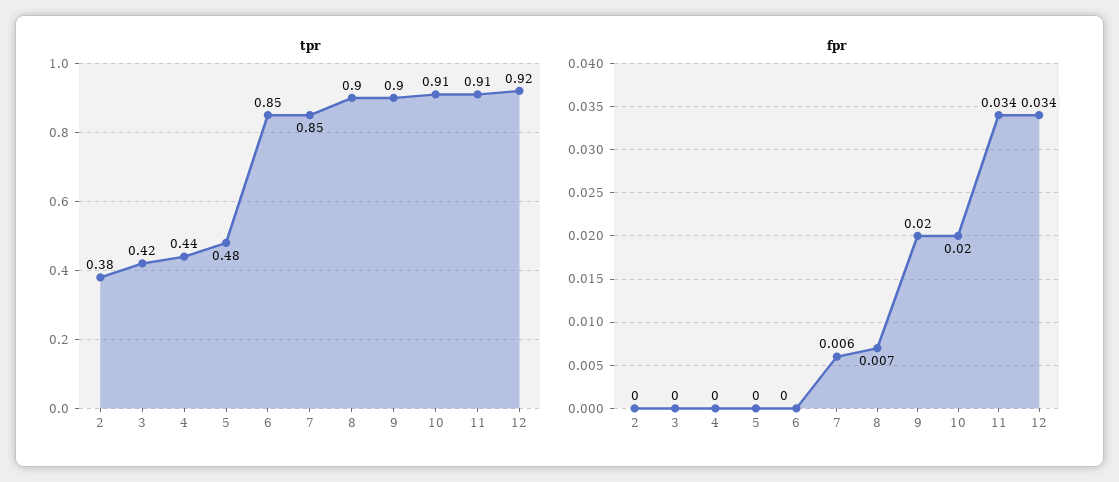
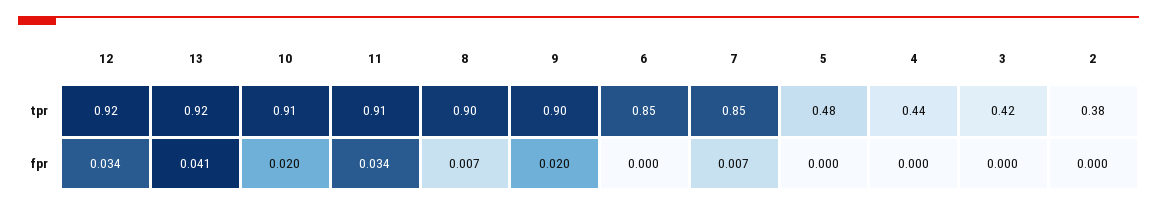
fpr, 7: 0.006 -> 0.007
tpr, 13: none -> 0.92
fpr, 13: none -> 0.041

